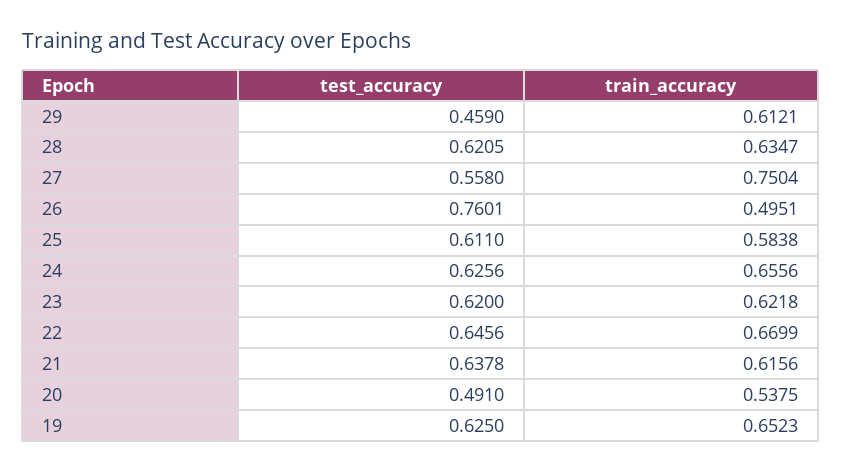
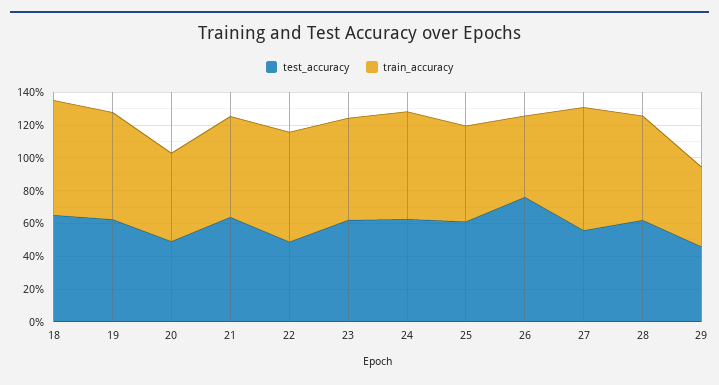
train_accuracy, 29: 0.6121 -> 0.5
test_accuracy, 22: 0.6456 -> 0.5
test_accuracy, 18: none -> 0.65
train_accuracy, 18: none -> 0.7

